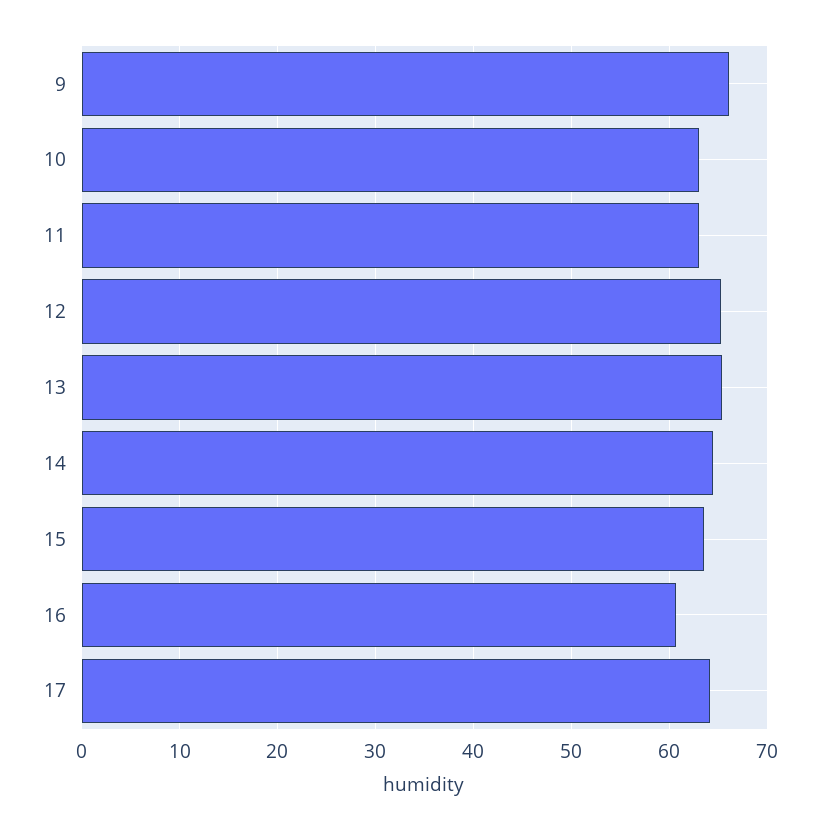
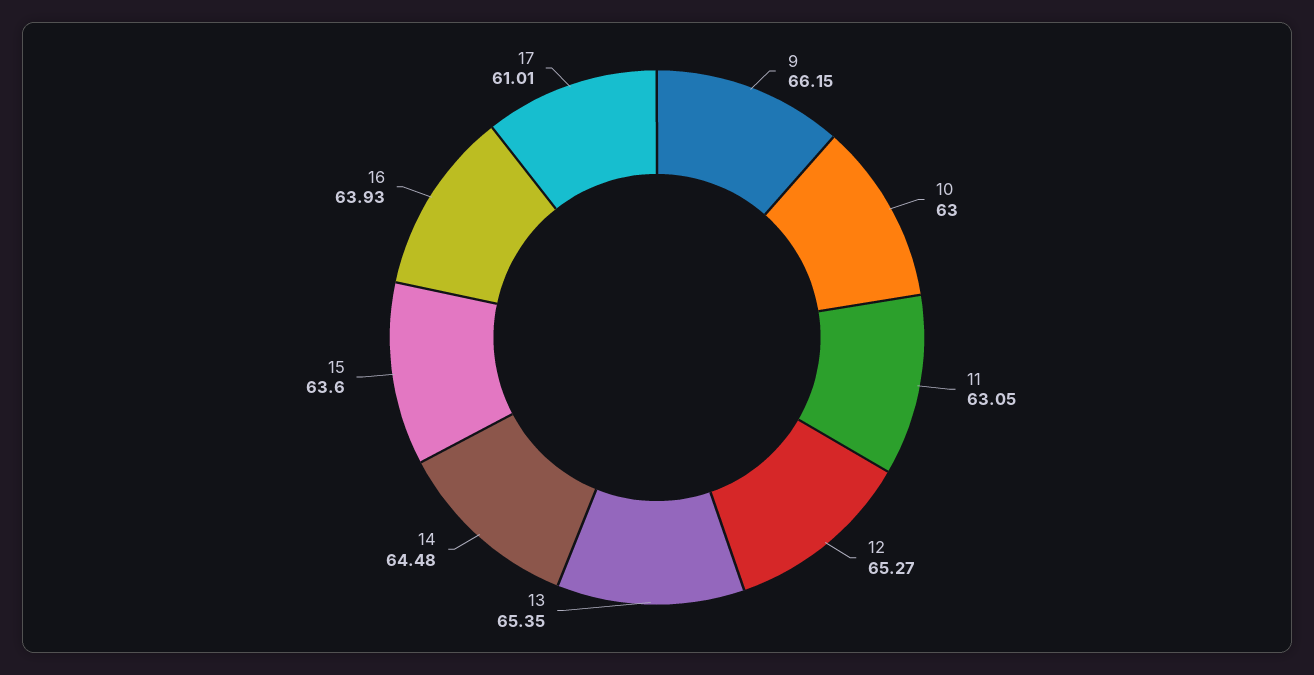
16: 61 -> 63.93
17: 64 -> 61.01

